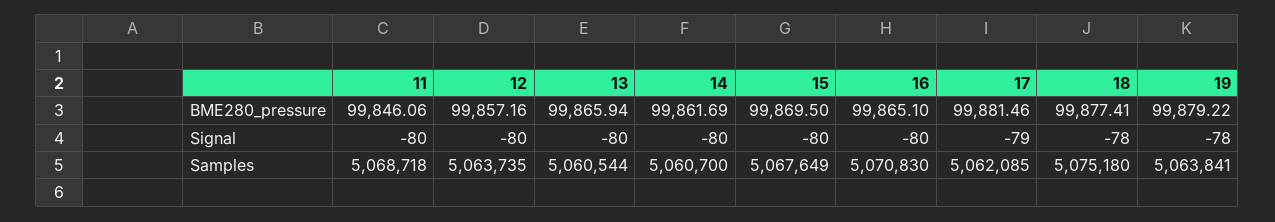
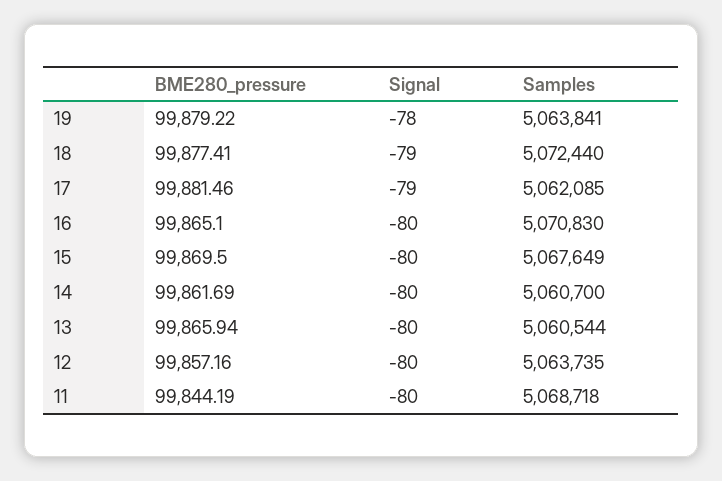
11, BME280_pressure: 99846.06 -> 99844.19
18, Signal: -78 -> -79
18, Samples: 5075180 -> 5072440

